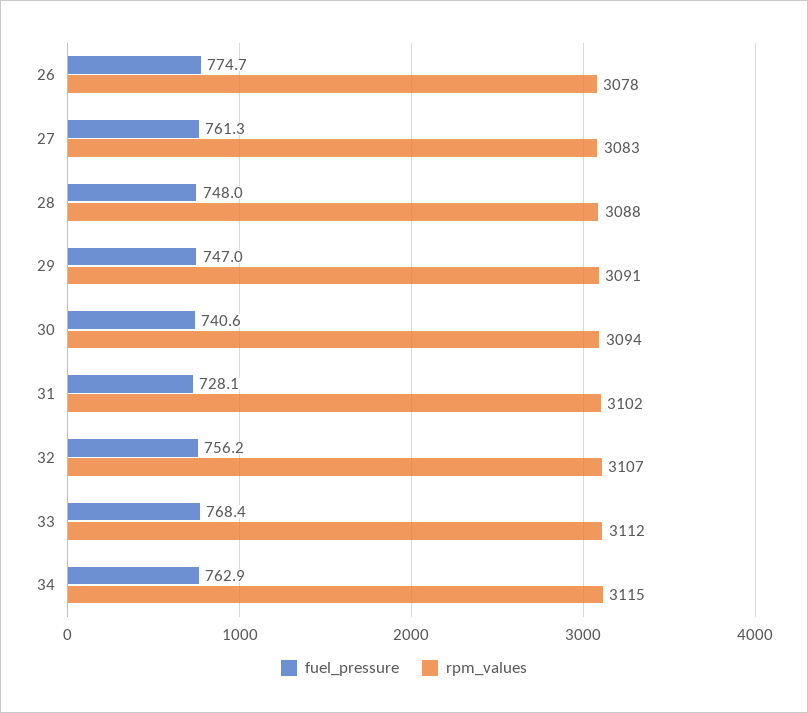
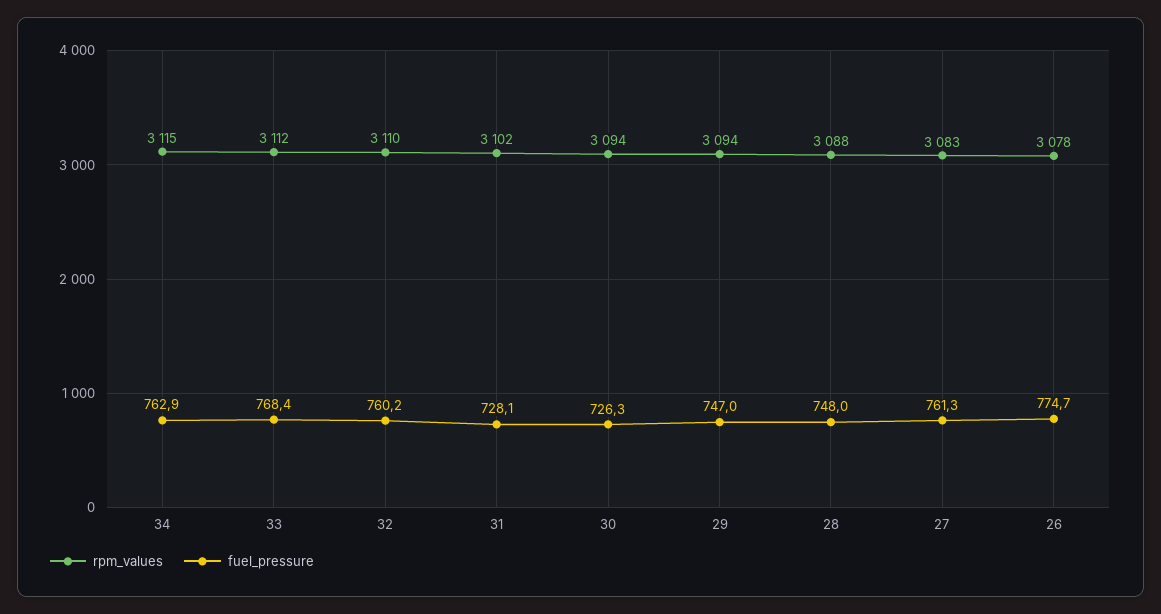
rpm_values, 29: 3091 -> 3094
fuel_pressure, 30: 740.6 -> 726.3
fuel_pressure, 32: 756.2 -> 760.2
rpm_values, 32: 3107 -> 3110

